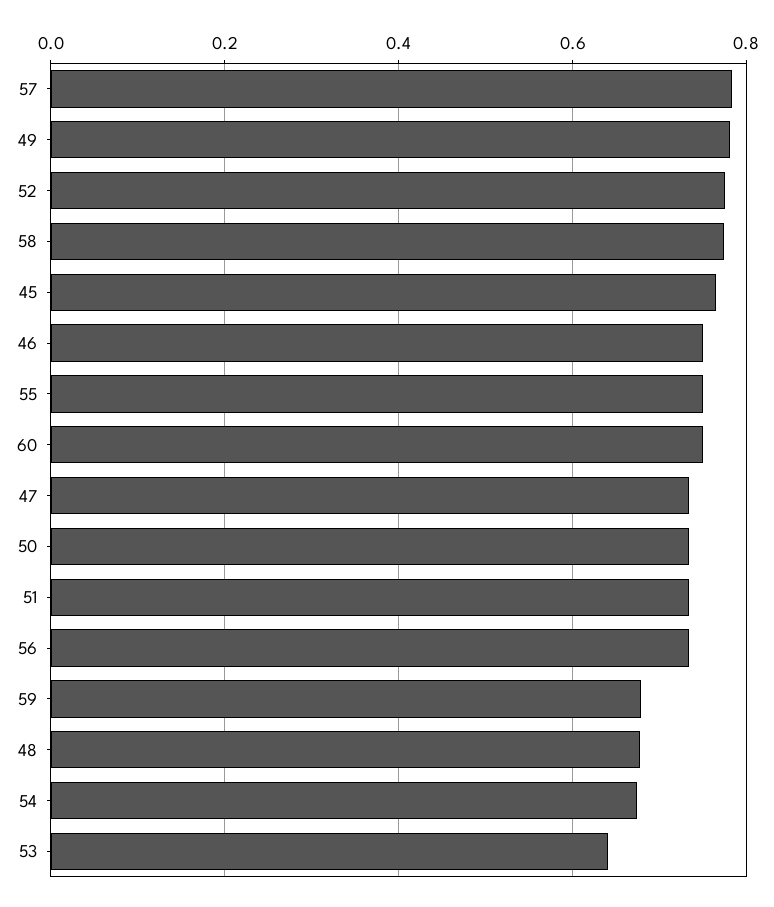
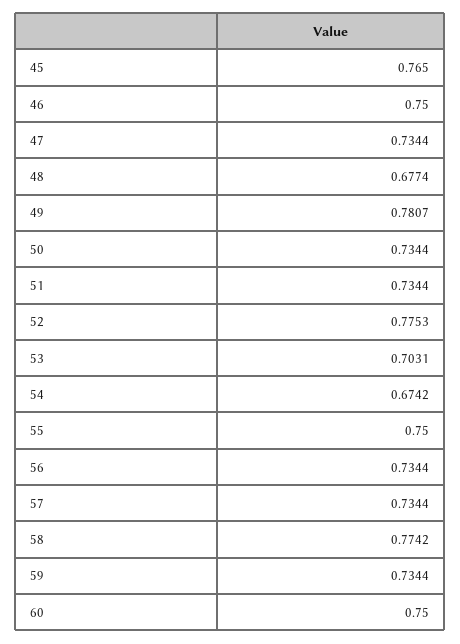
57: 0.78 -> 0.7344
59: 0.68 -> 0.7344
53: 0.64 -> 0.7031

